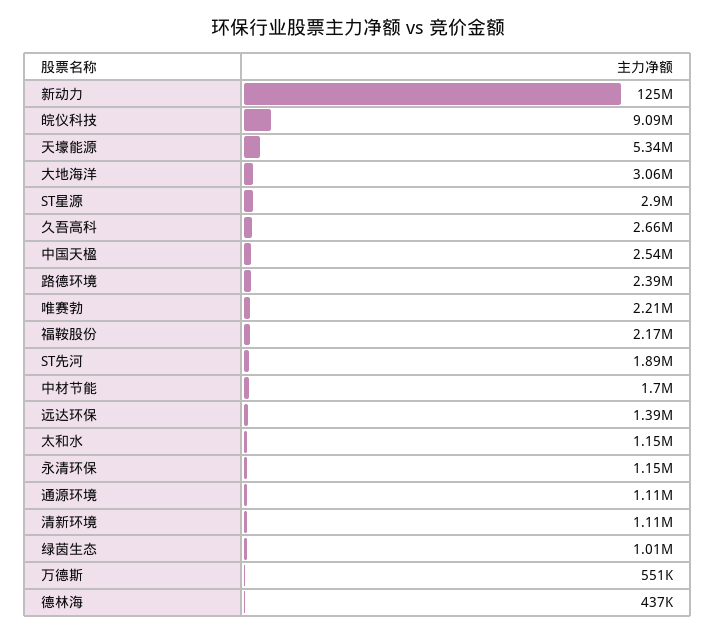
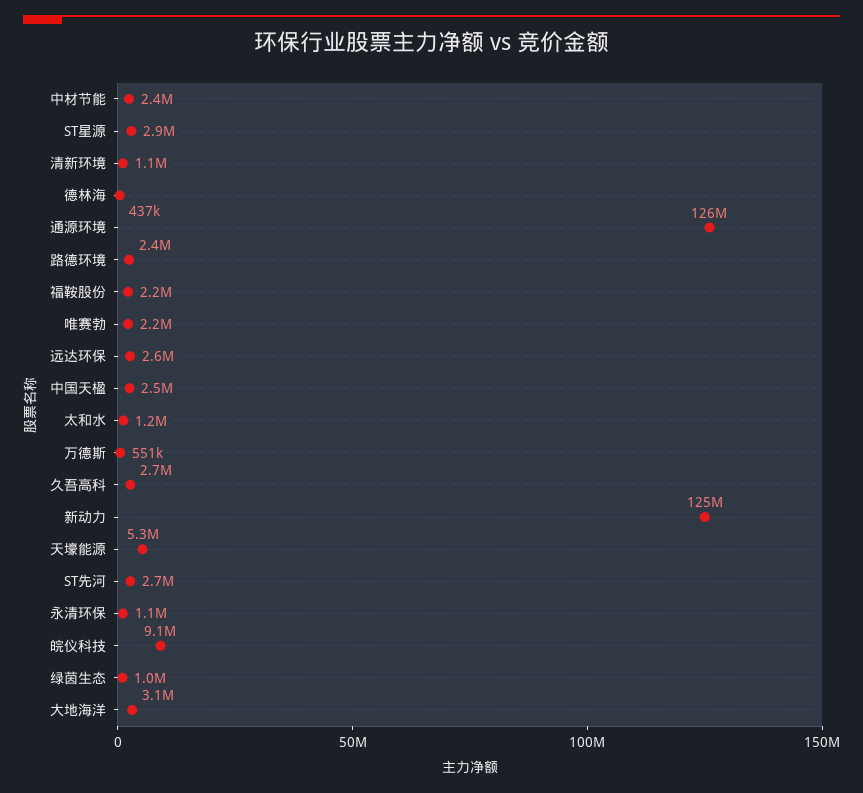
ST先河: 1890000 -> 2700000
中材节能: 1700000 -> 2400000
远达环保: 1390000 -> 2600000
通源环境: 1110000 -> 126000000

